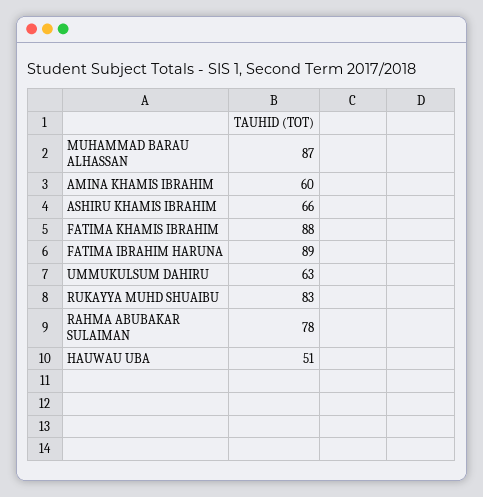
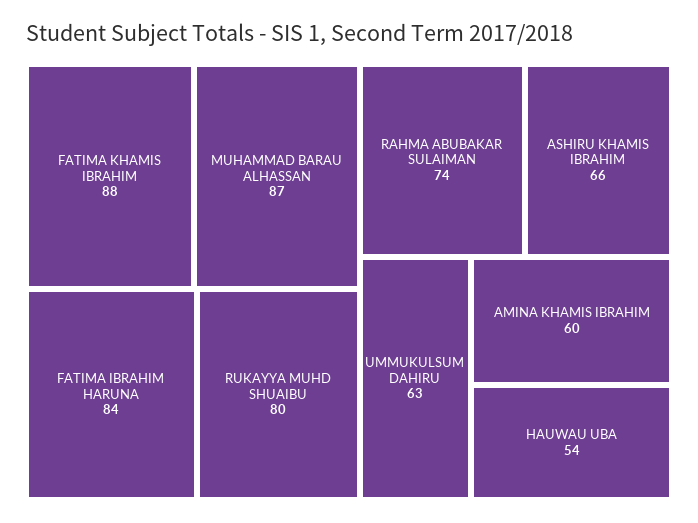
FATIMA IBRAHIM HARUNA: 89 -> 84
RUKAYYA MUHD SHUAIBU: 83 -> 80
RAHMA ABUBAKAR SULAIMAN: 78 -> 74
HAUWAU UBA: 51 -> 54

